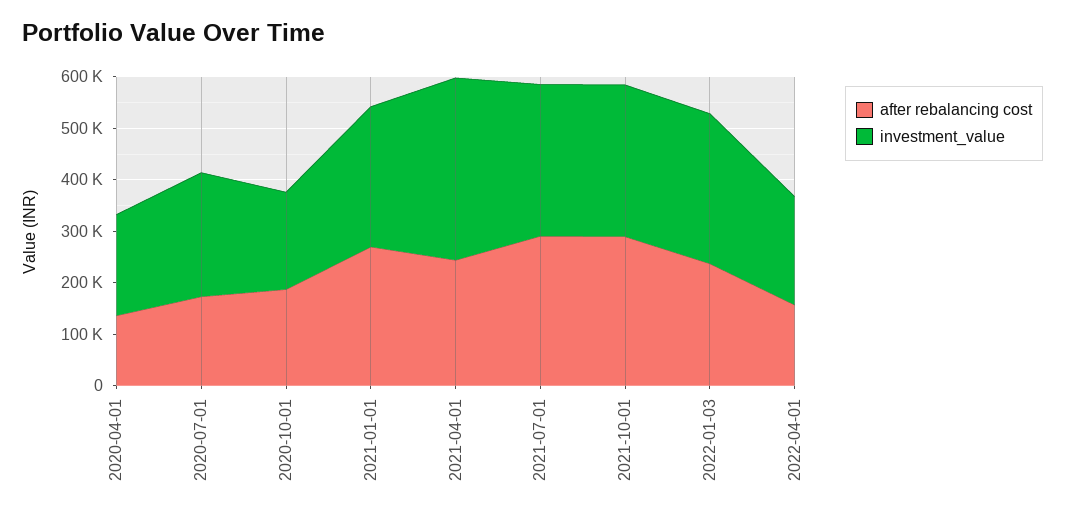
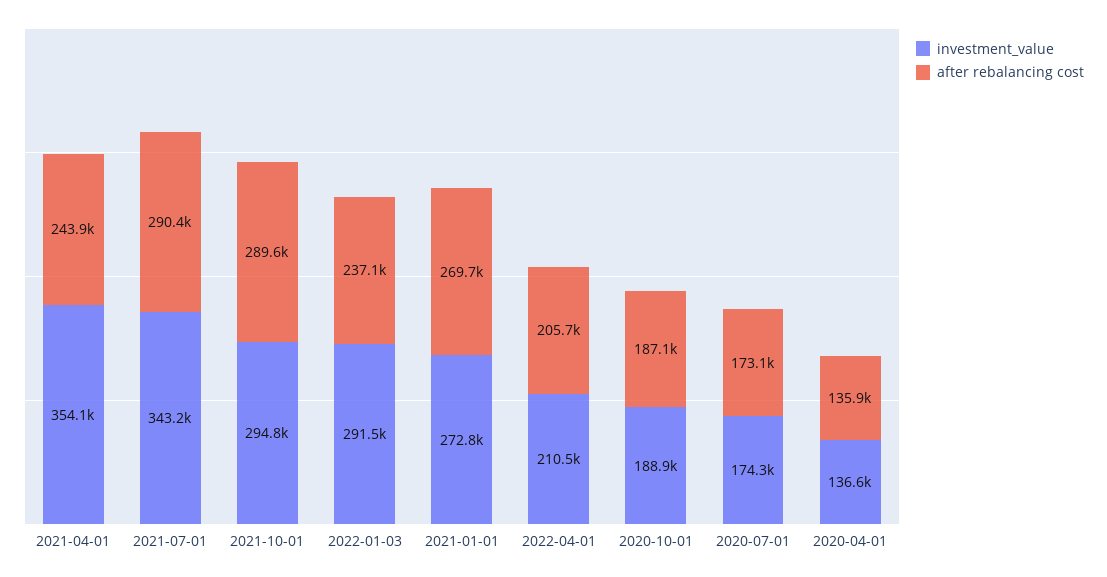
investment_value, 2020-04-01: 200000 -> 136600
investment_value, 2020-07-01: 240000 -> 174300
investment_value, 2021-07-01: 300000 -> 343200
after rebalancing cost, 2022-04-01: 160000 -> 205700

